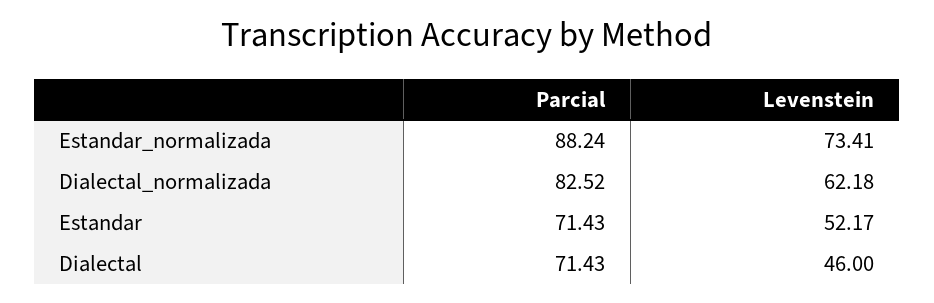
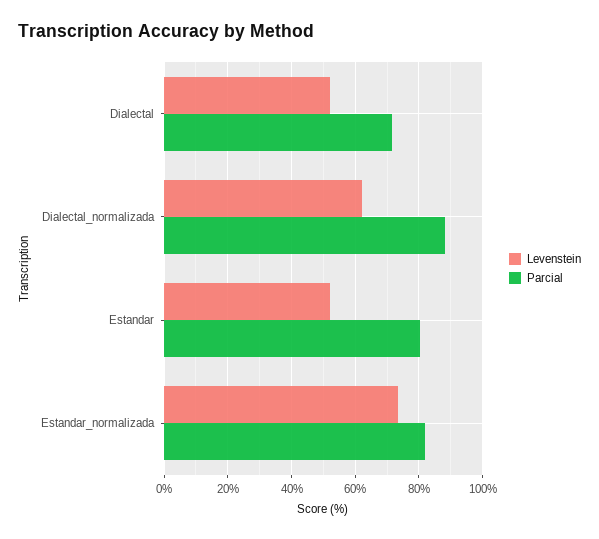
Parcial, Estandar_normalizada: 88.24 -> 82
Parcial, Dialectal_normalizada: 82.52 -> 88
Parcial, Estandar: 71.43 -> 80
Levenstein, Dialectal: 46 -> 52

